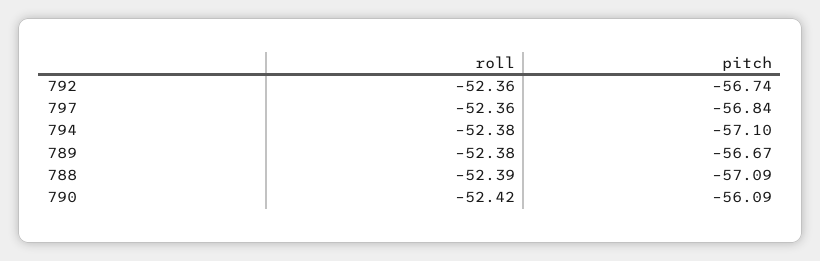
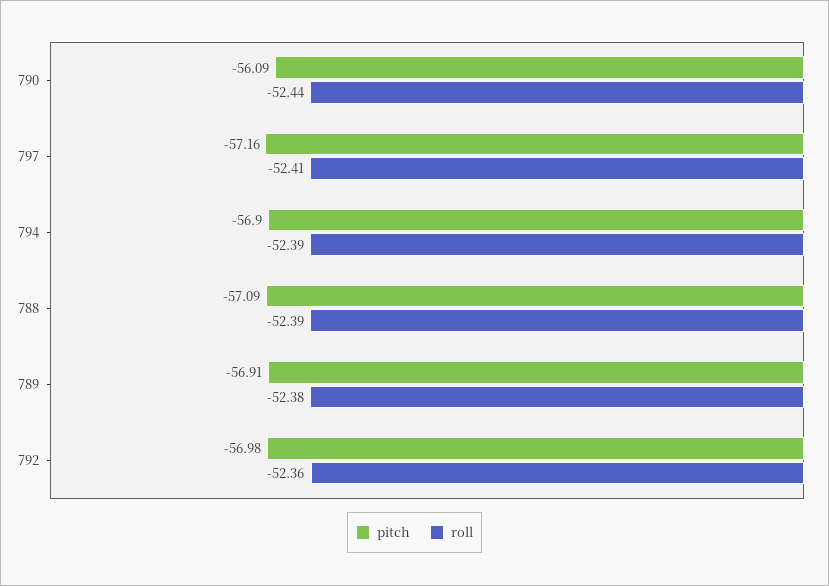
pitch, 792: -56.74 -> -56.98
roll, 797: -52.36 -> -52.41
pitch, 797: -56.84 -> -57.16
roll, 794: -52.38 -> -52.39
pitch, 794: -57.1 -> -56.9
pitch, 789: -56.67 -> -56.91
roll, 790: -52.42 -> -52.44

